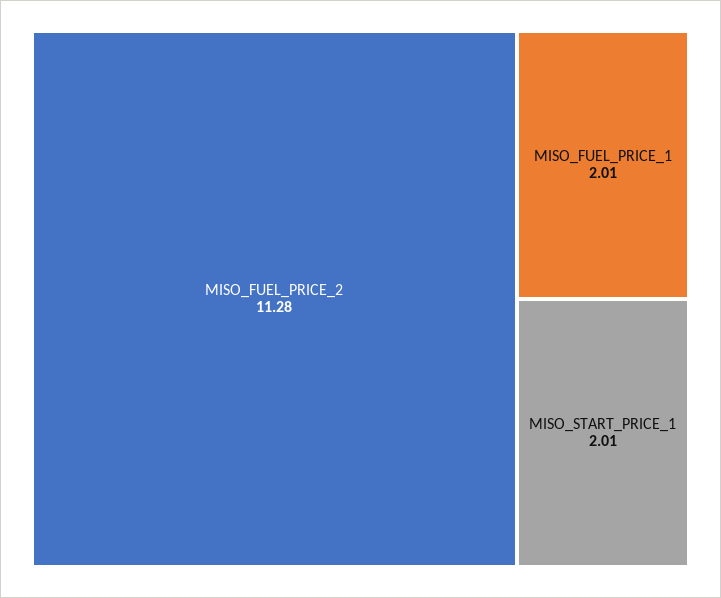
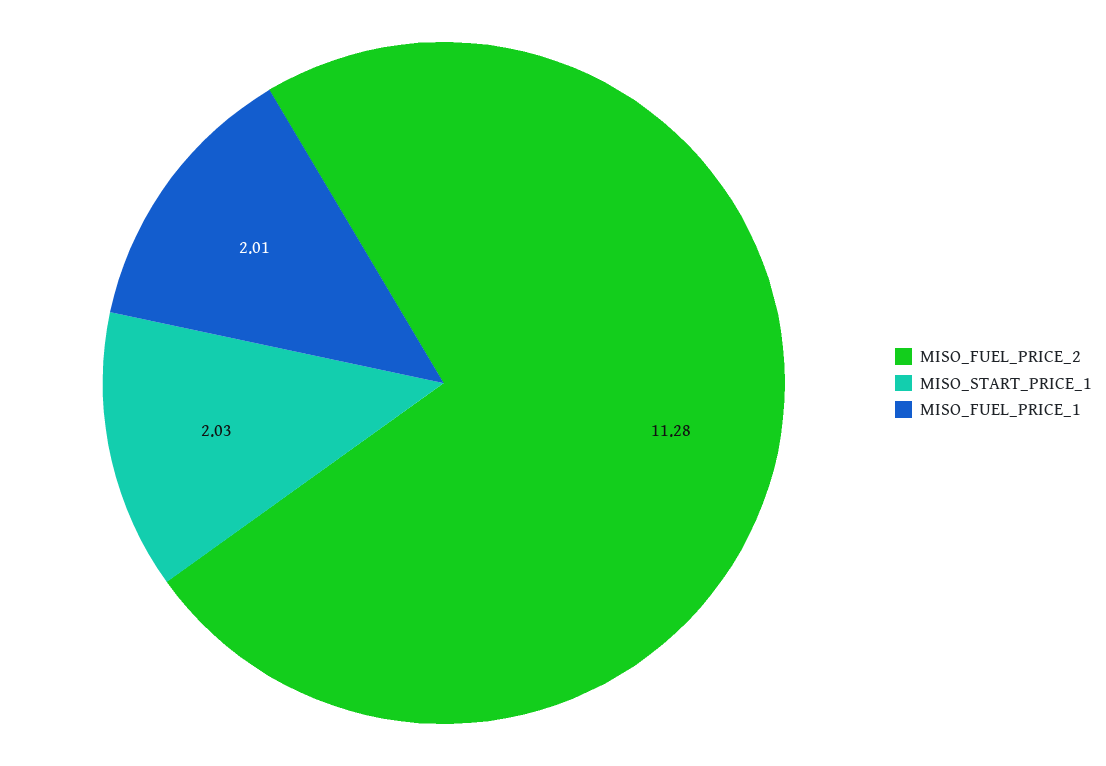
MISO_START_PRICE_1: 2.01 -> 2.03

